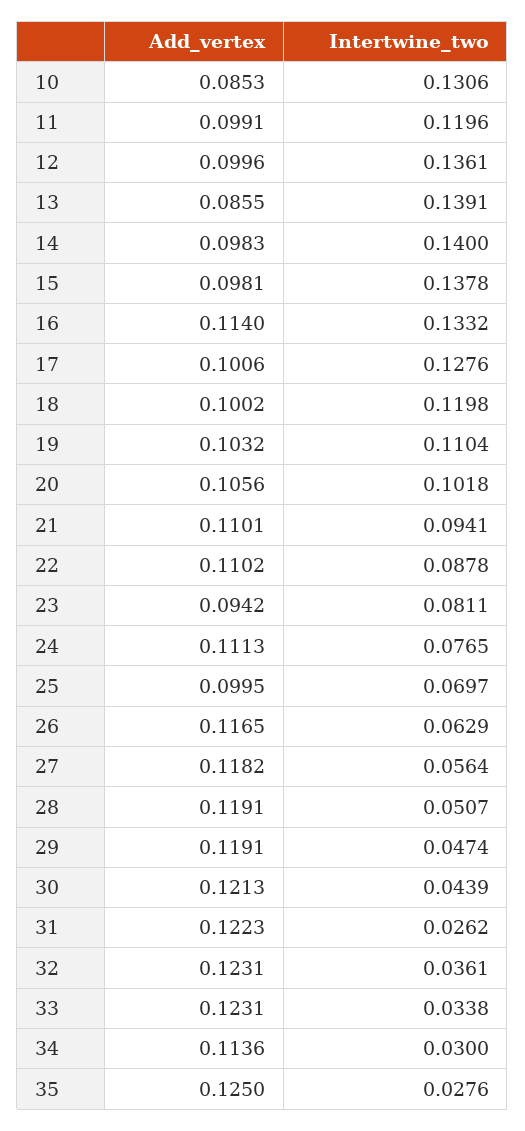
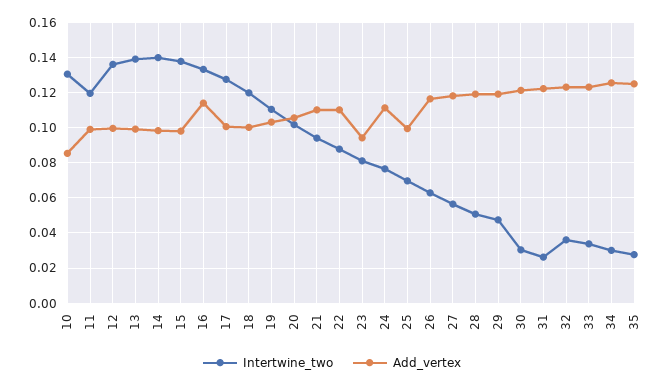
Add_vertex, 13: 0.0855 -> 0.1
Intertwine_two, 30: 0.0439 -> 0.03
Add_vertex, 34: 0.1136 -> 0.125

